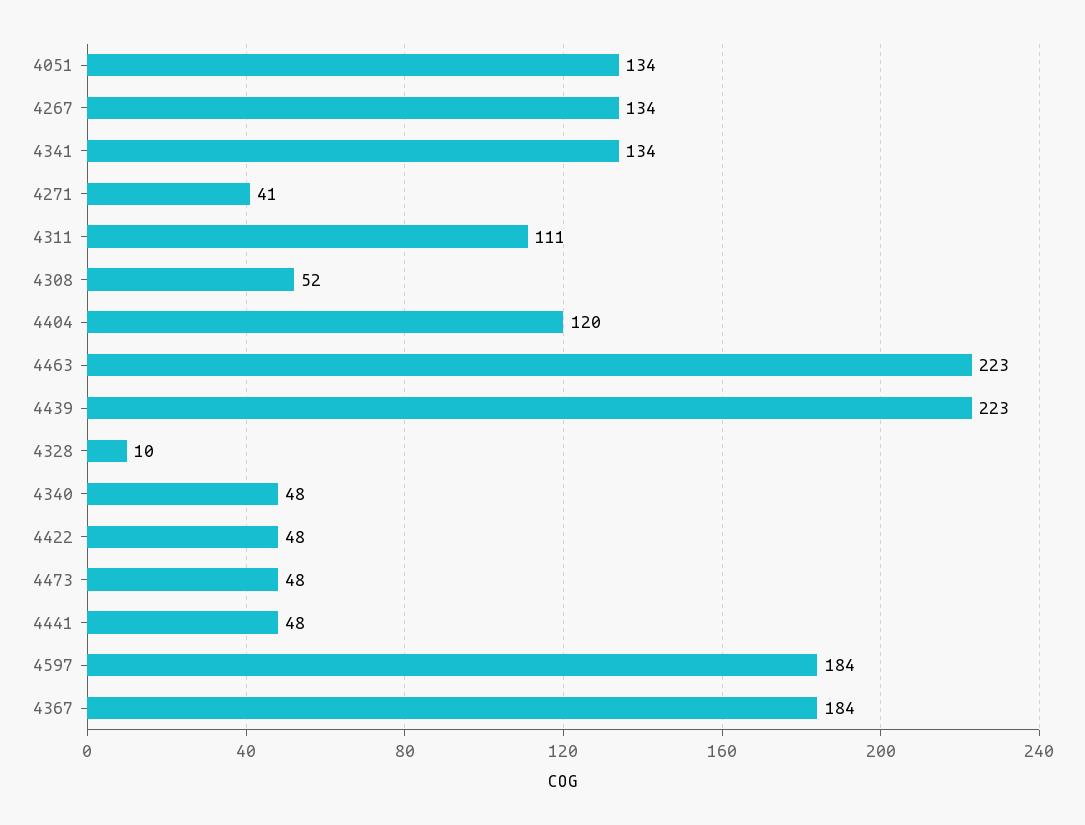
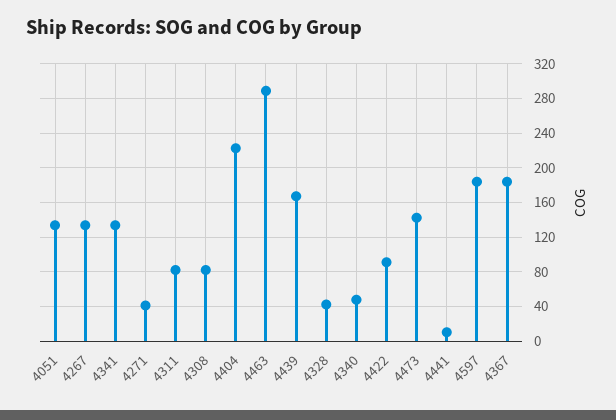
4311: 111 -> 80
4308: 52 -> 80
4404: 120 -> 220
4463: 223 -> 290
4439: 223 -> 170
4328: 10 -> 40
4422: 48 -> 90
4473: 48 -> 140
4441: 48 -> 10

